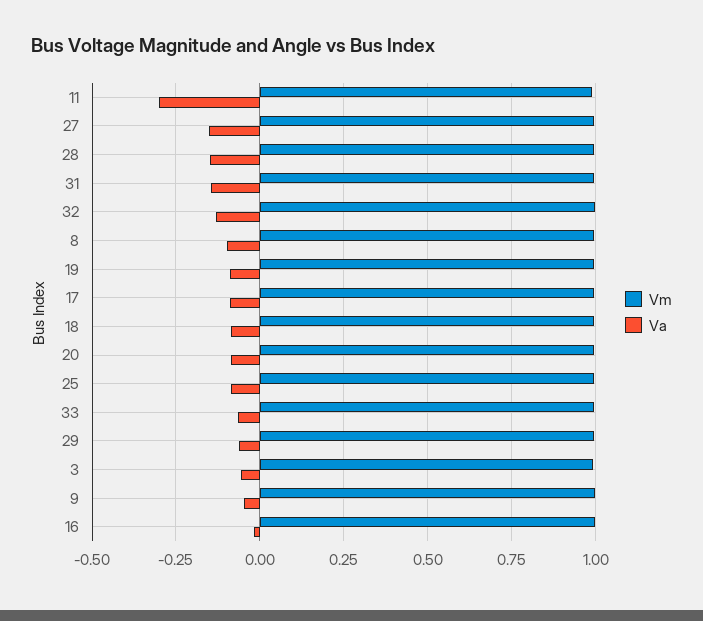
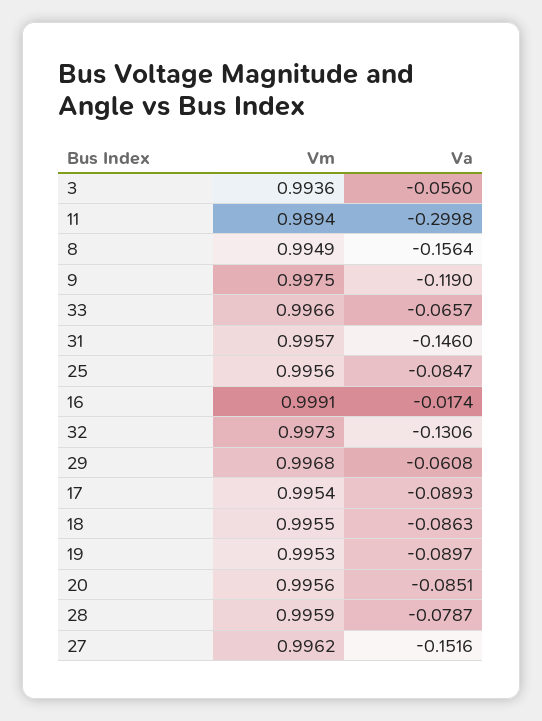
Va, 28: -0.15 -> -0.0787
Va, 8: -0.1 -> -0.1564
Va, 9: -0.05 -> -0.119

